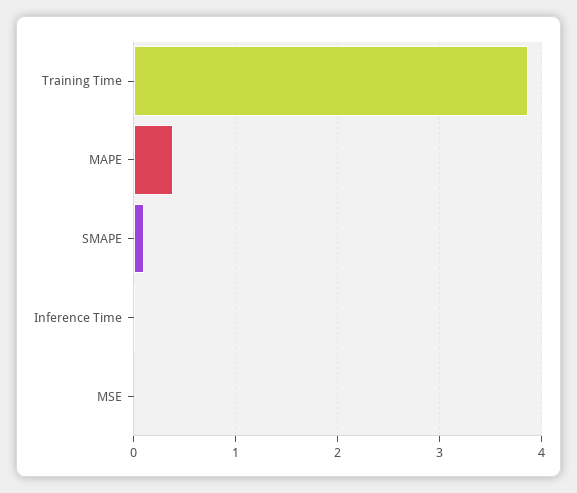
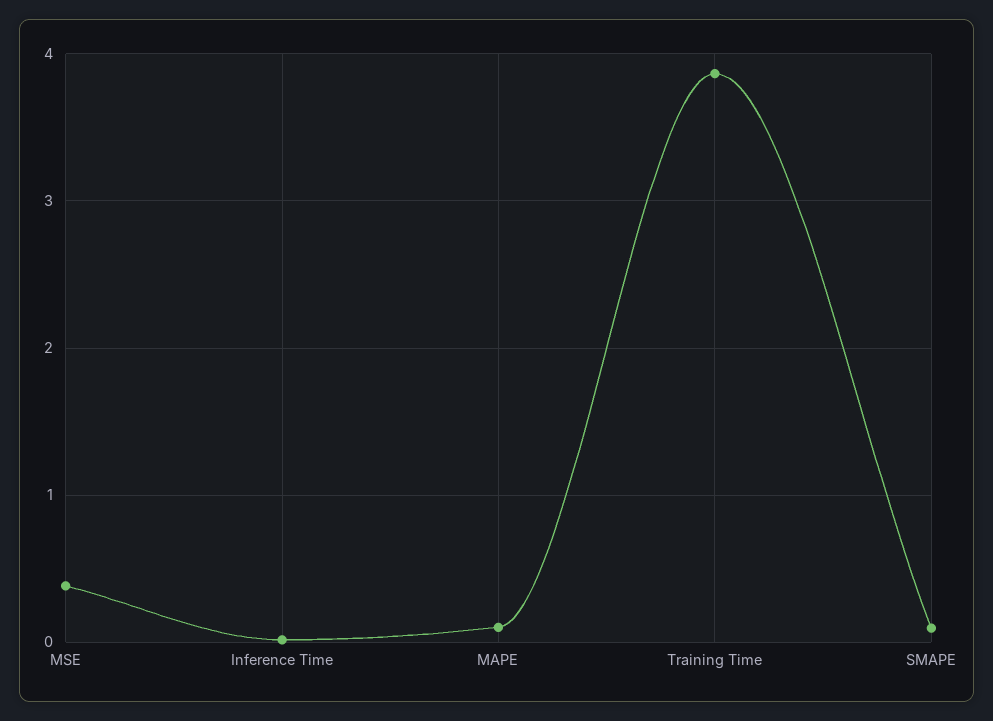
MAPE: 0.4 -> 0.1
MSE: 0 -> 0.4

